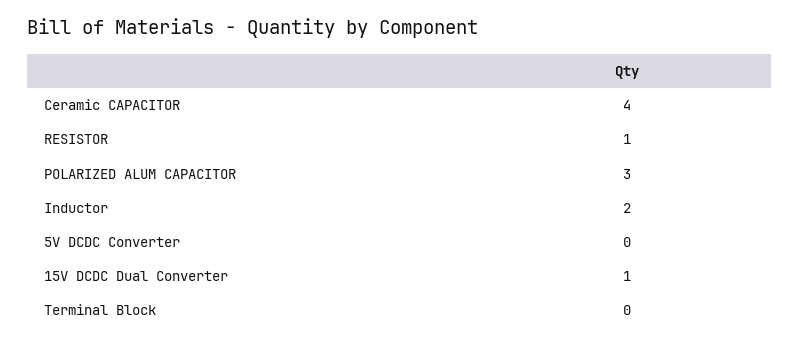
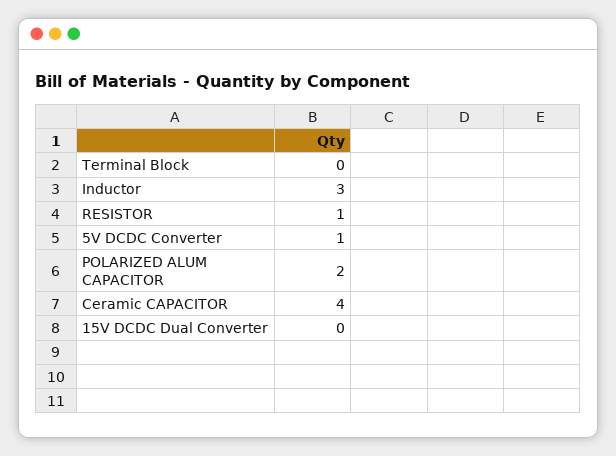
POLARIZED ALUM CAPACITOR: 3 -> 2
Inductor: 2 -> 3
5V DCDC Converter: 0 -> 1
15V DCDC Dual Converter: 1 -> 0

